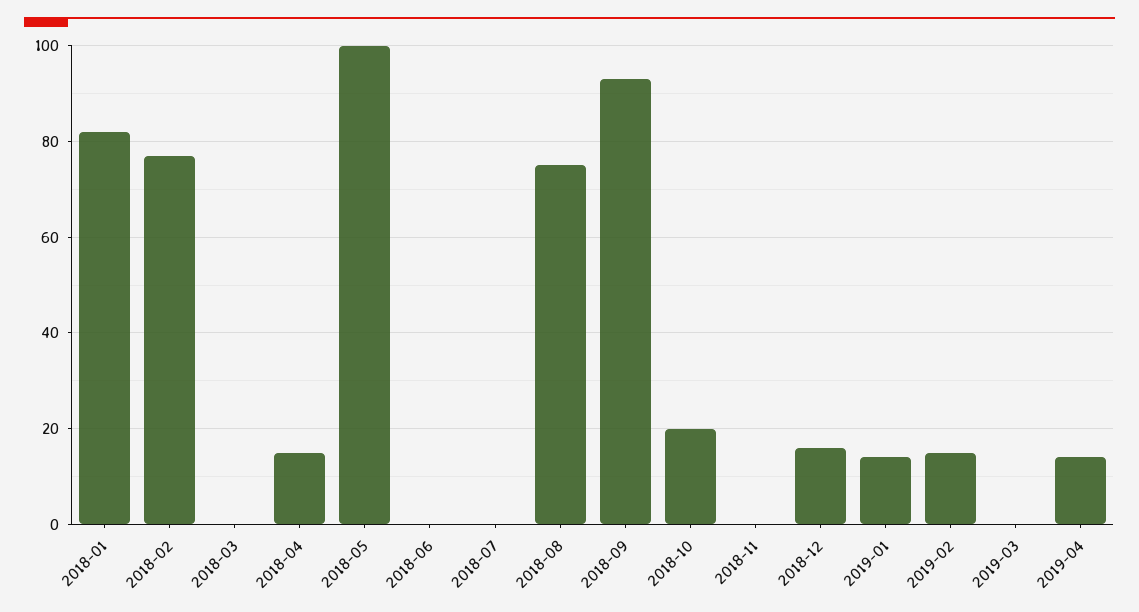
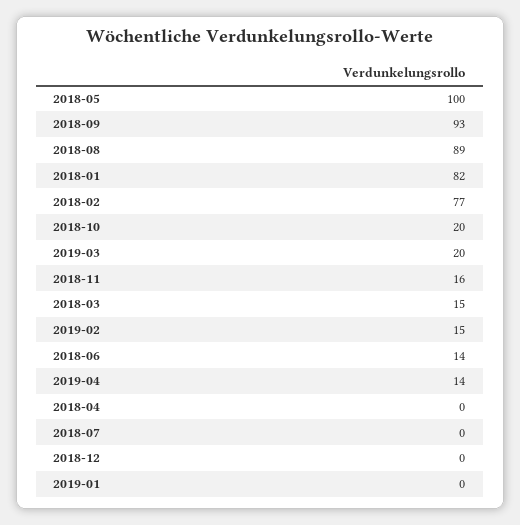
2018-03: 0 -> 15
2018-04: 15 -> 0
2018-06: 0 -> 14
2018-08: 75 -> 89
2018-11: 0 -> 16
2018-12: 15 -> 0
2019-01: 15 -> 0
2019-03: 0 -> 20

